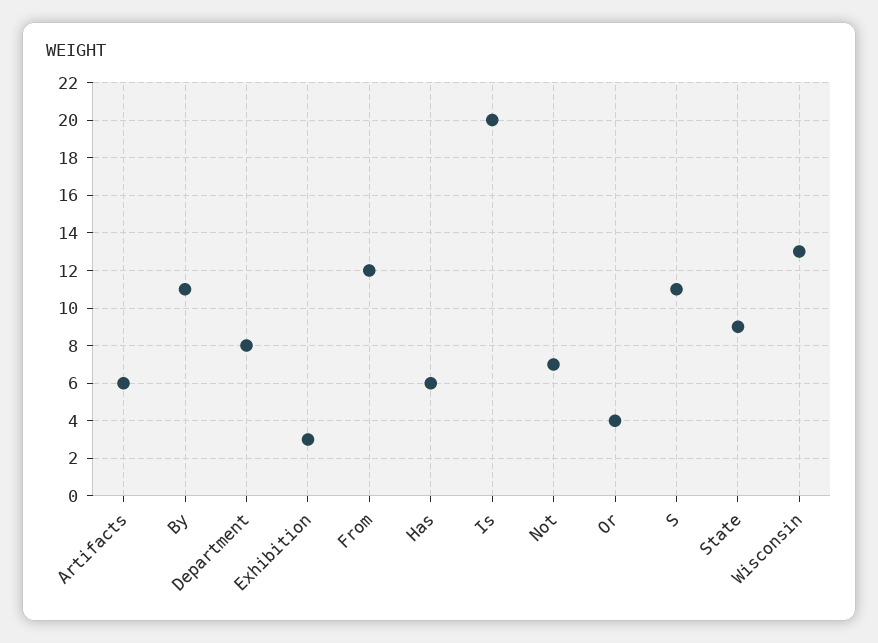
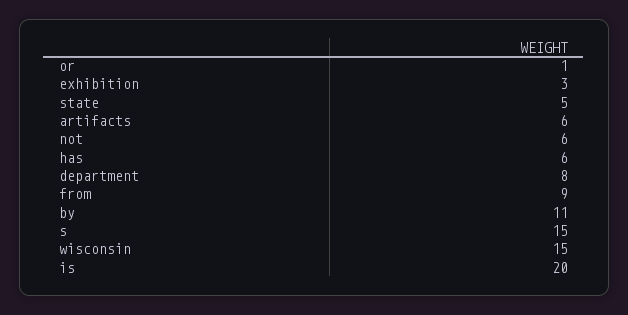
From: 12 -> 9
Not: 7 -> 6
Or: 4 -> 1
S: 11 -> 15
State: 9 -> 5
Wisconsin: 13 -> 15

